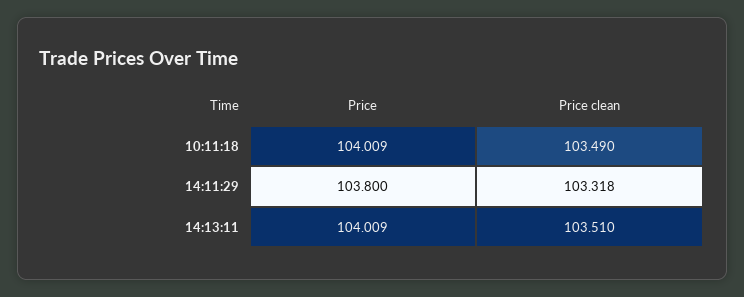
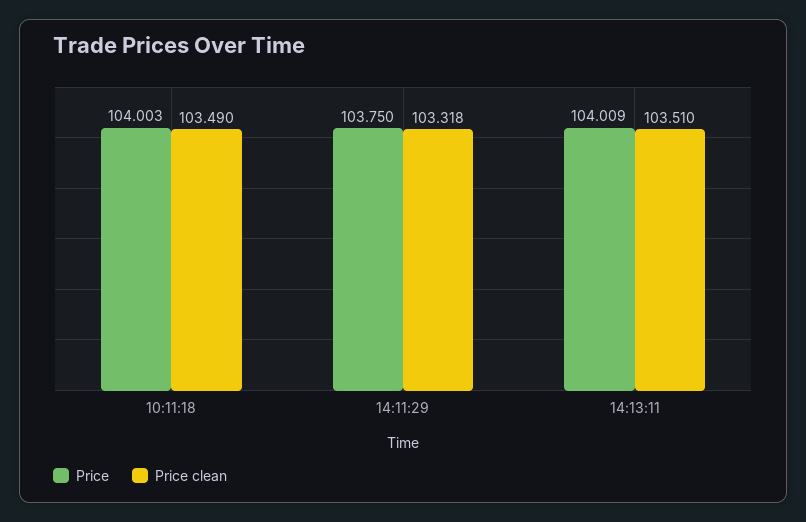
Price, 10:11:18: 104.009 -> 104.003
Price, 14:11:29: 103.8 -> 103.75

